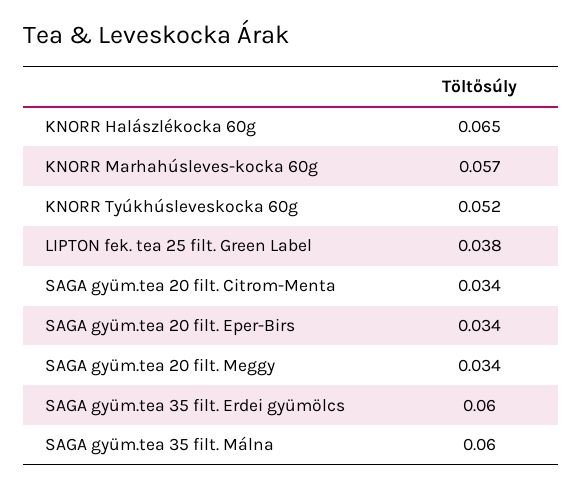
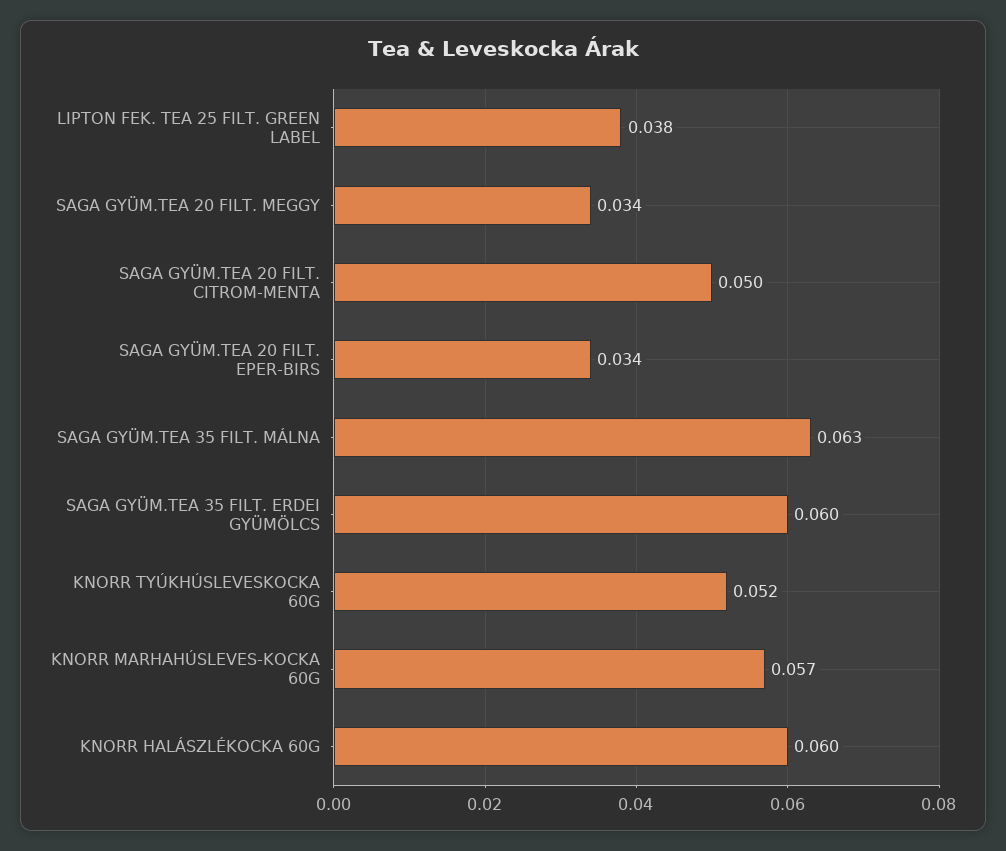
KNORR Halászlékocka 60g: 0.065 -> 0.06
SAGA gyüm.tea 20 filt. Citrom-Menta: 0.034 -> 0.05
SAGA gyüm.tea 35 filt. Málna: 0.06 -> 0.063

